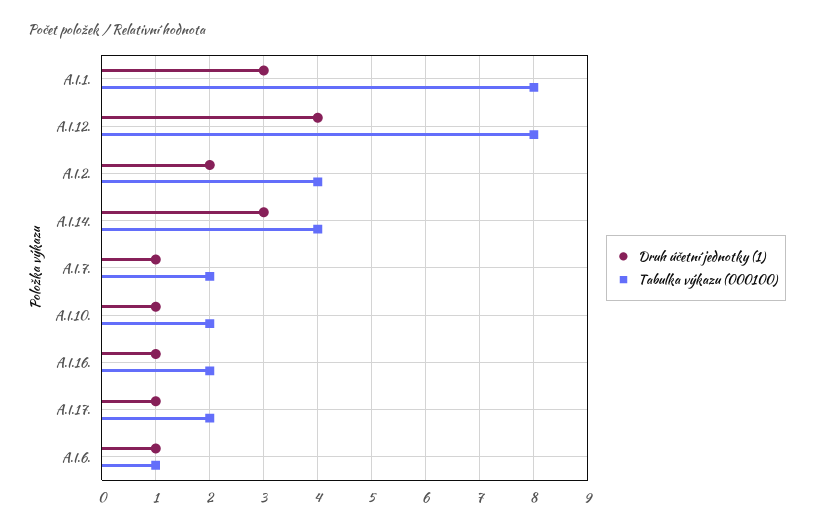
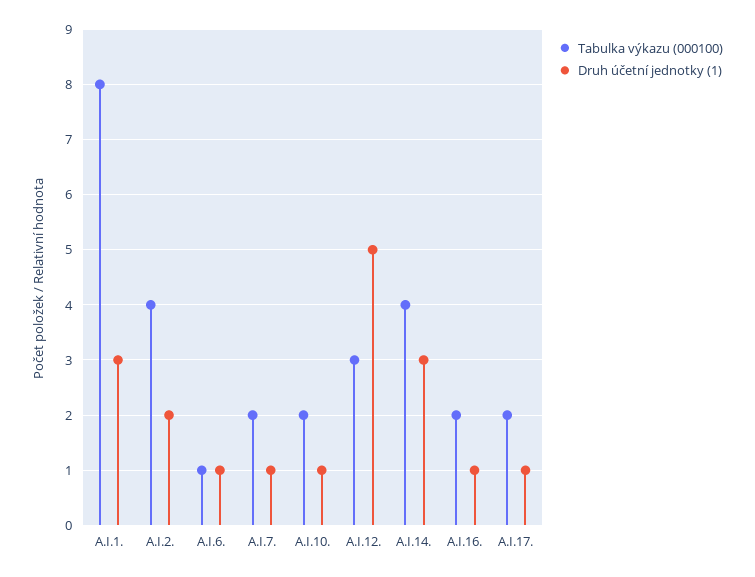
Druh účetní jednotky (1), A.I.12.: 4 -> 5
Tabulka výkazu (000100), A.I.12.: 8 -> 3

